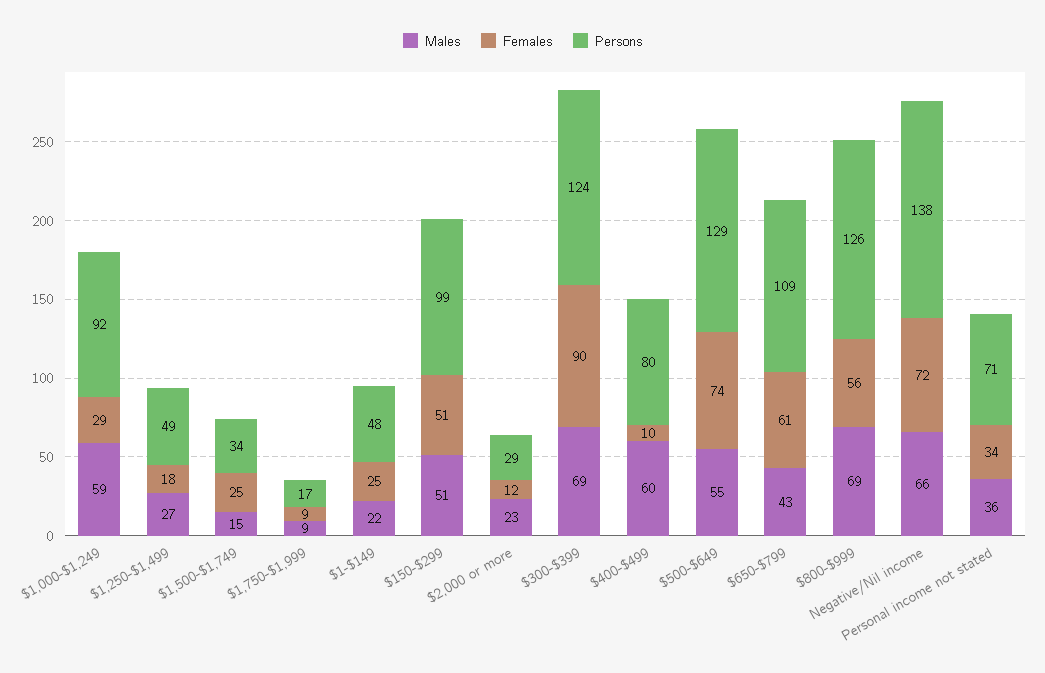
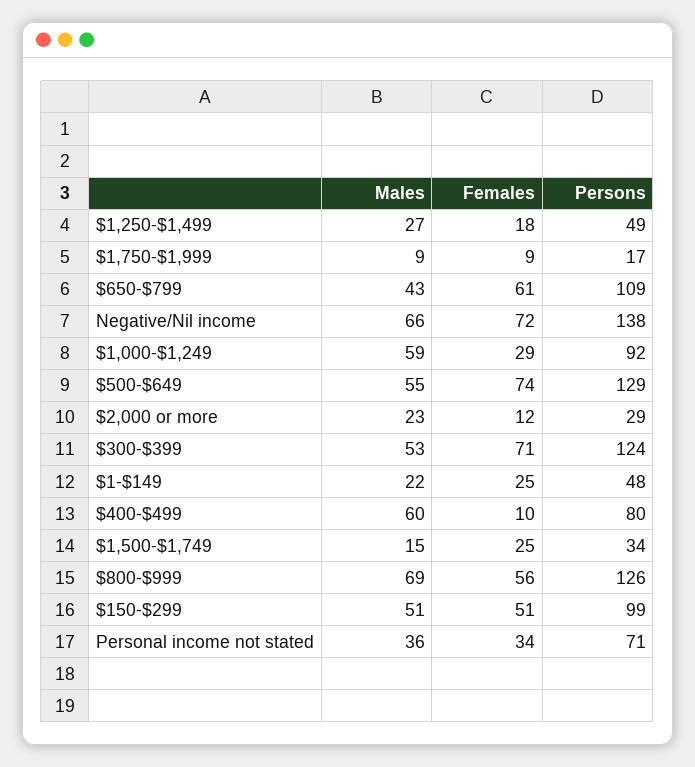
Males, $300-$399: 69 -> 53
Females, $300-$399: 90 -> 71

